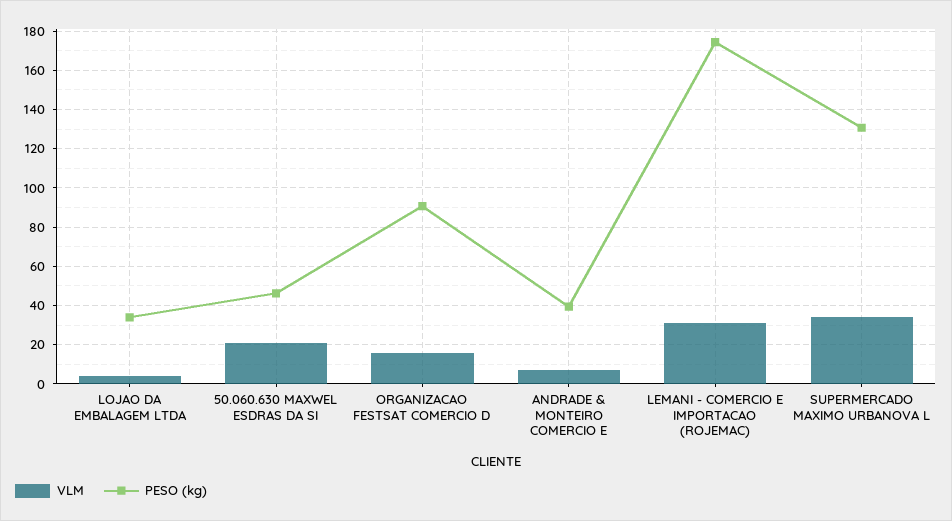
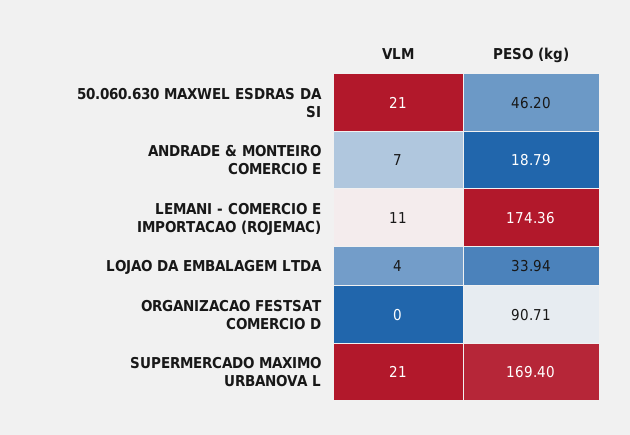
VLM, ORGANIZACAO FESTSAT COMERCIO D: 15 -> 0
PESO (kg), ANDRADE & MONTEIRO COMERCIO E: 40 -> 18.79
VLM, LEMANI - COMERCIO E IMPORTACAO (ROJEMAC): 30 -> 11
VLM, SUPERMERCADO MAXIMO URBANOVA L: 35 -> 21
PESO (kg), SUPERMERCADO MAXIMO URBANOVA L: 130 -> 169.4

